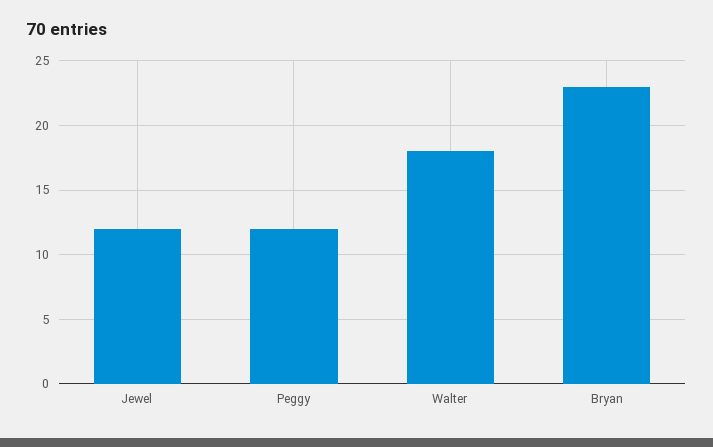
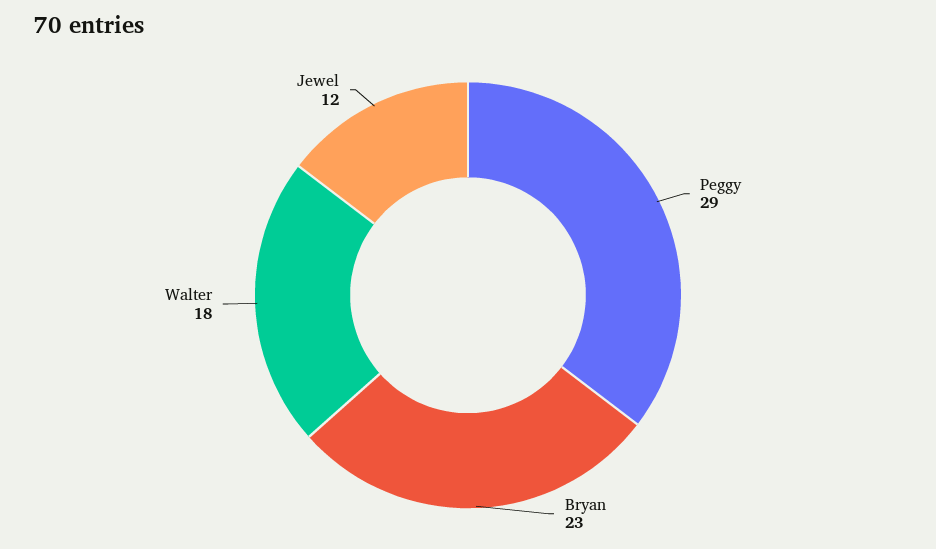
Peggy: 12 -> 29

